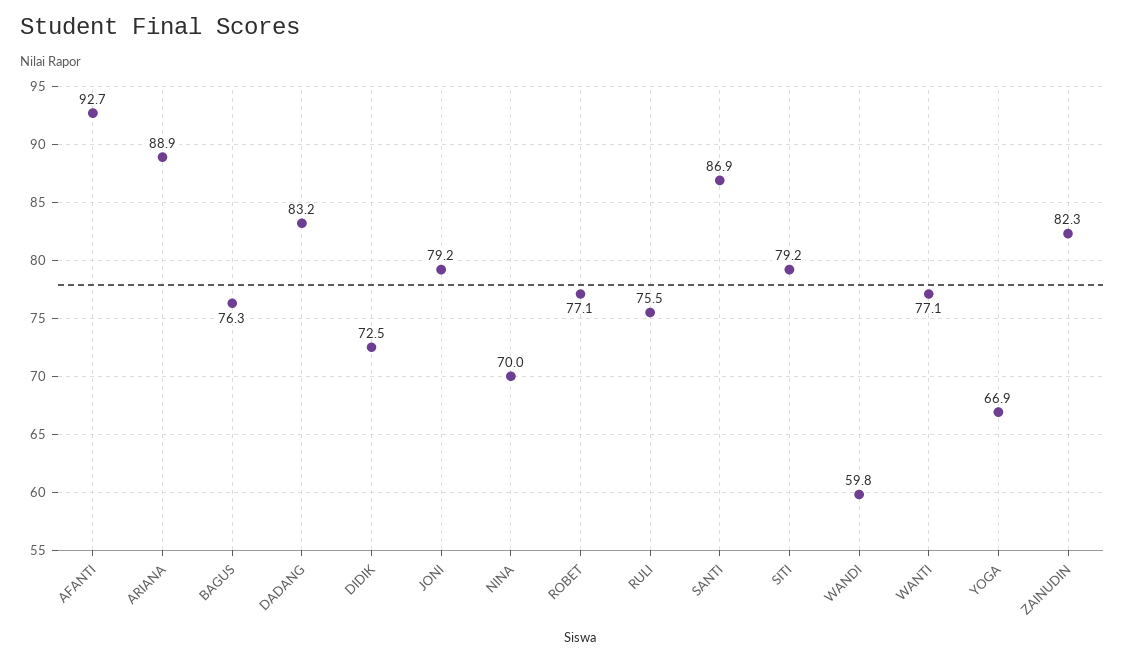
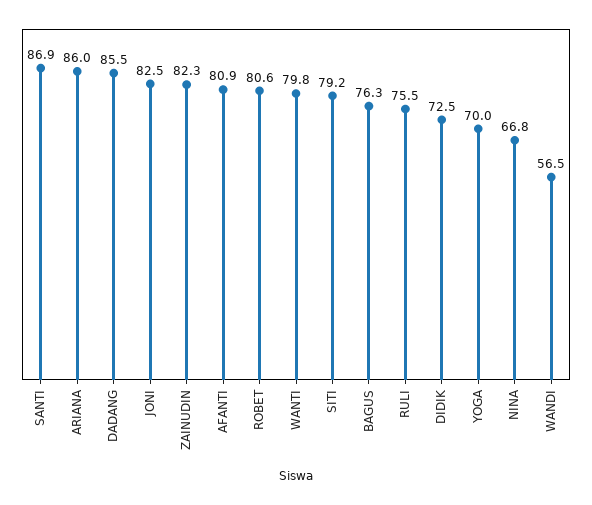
AFANTI: 92.7 -> 80.9
ARIANA: 88.9 -> 86
DADANG: 83.2 -> 85.5
JONI: 79.2 -> 82.5
NINA: 70 -> 66.8
ROBET: 77.1 -> 80.6
WANDI: 59.8 -> 56.5
WANTI: 77.1 -> 79.8
YOGA: 66.9 -> 70

